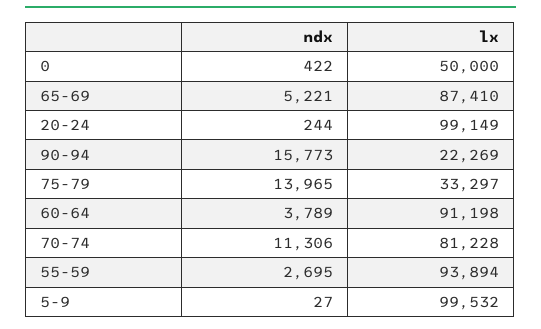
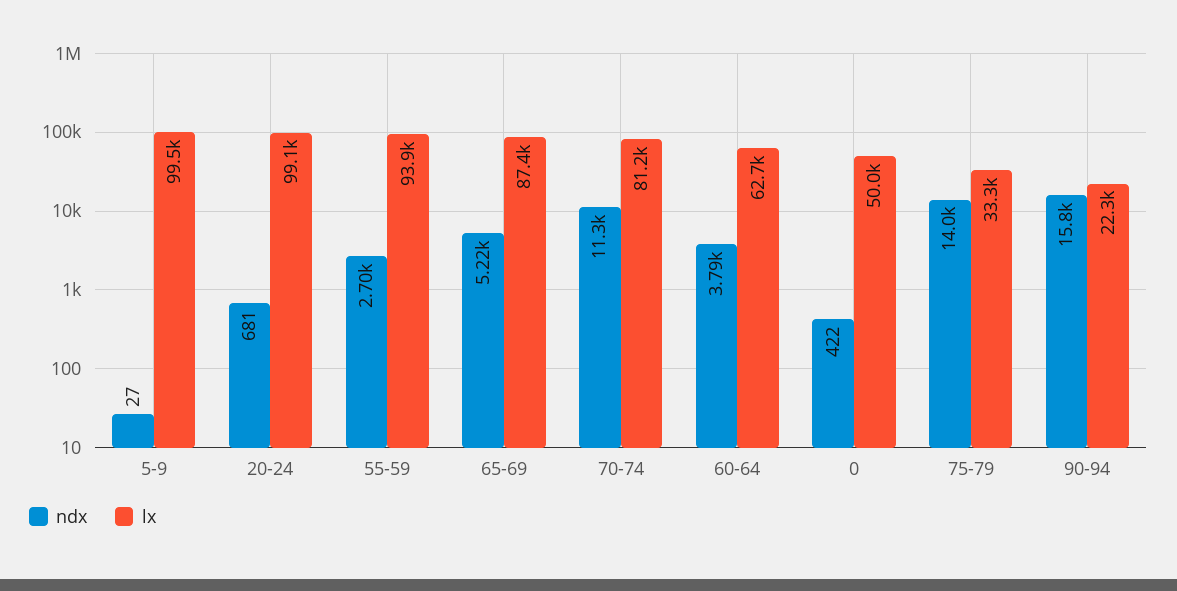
ndx, 20-24: 244 -> 681
lx, 60-64: 91198 -> 62700

